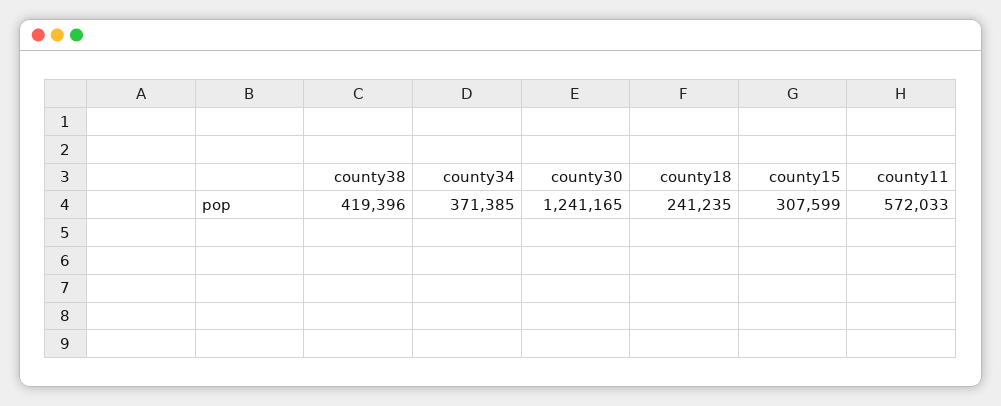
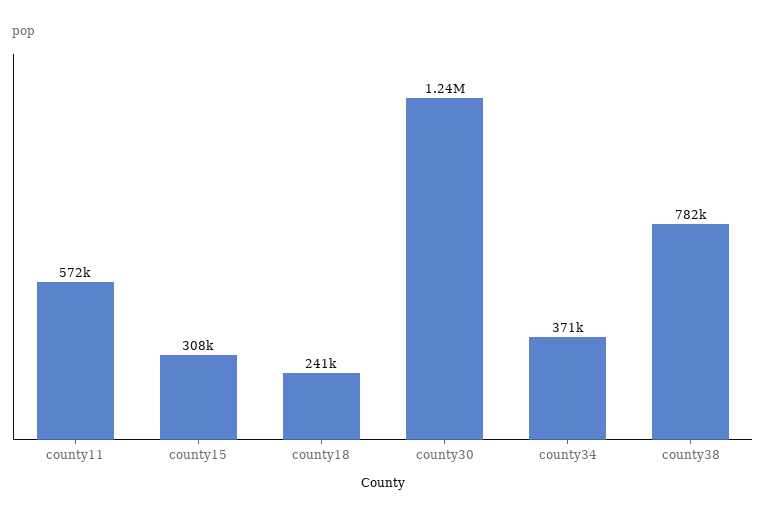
county38: 419396 -> 782000

